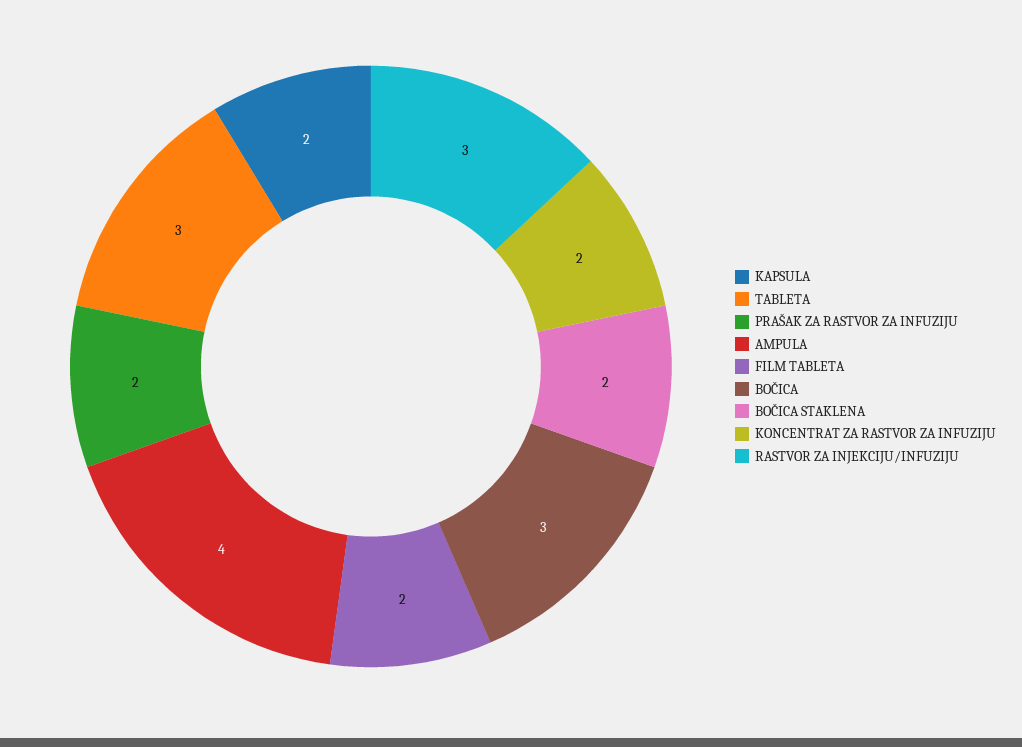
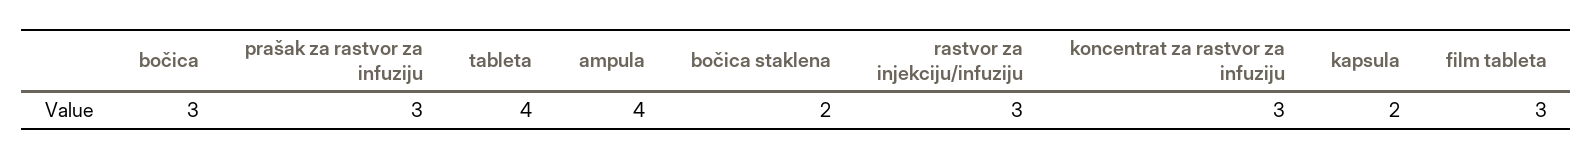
TABLETA: 3 -> 4
PRAŠAK ZA RASTVOR ZA INFUZIJU: 2 -> 3
FILM TABLETA: 2 -> 3
KONCENTRAT ZA RASTVOR ZA INFUZIJU: 2 -> 3

